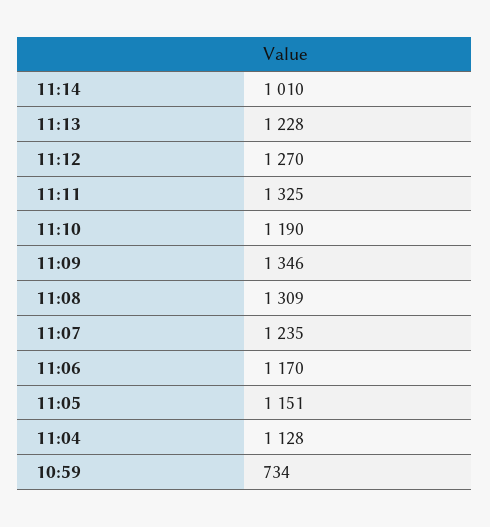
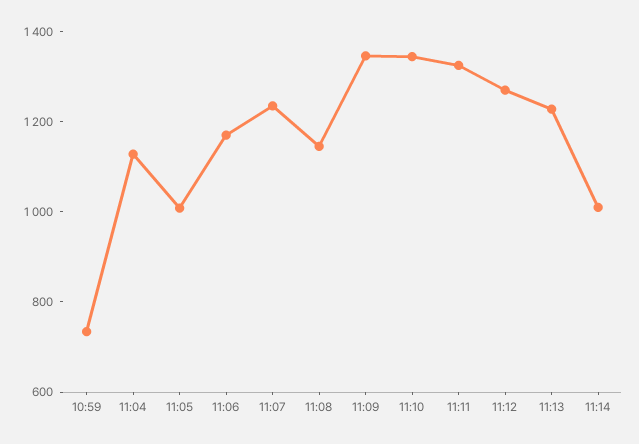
11:10: 1190 -> 1350
11:08: 1309 -> 1150
11:05: 1151 -> 1000

